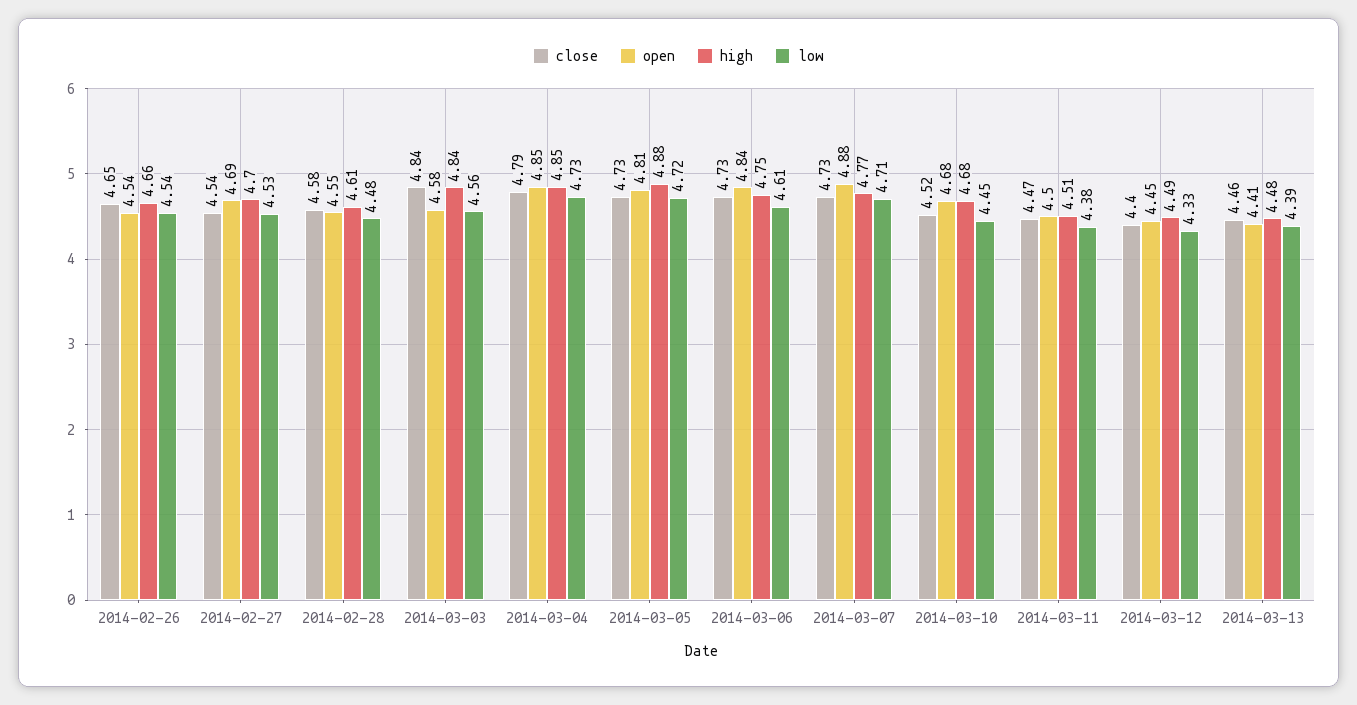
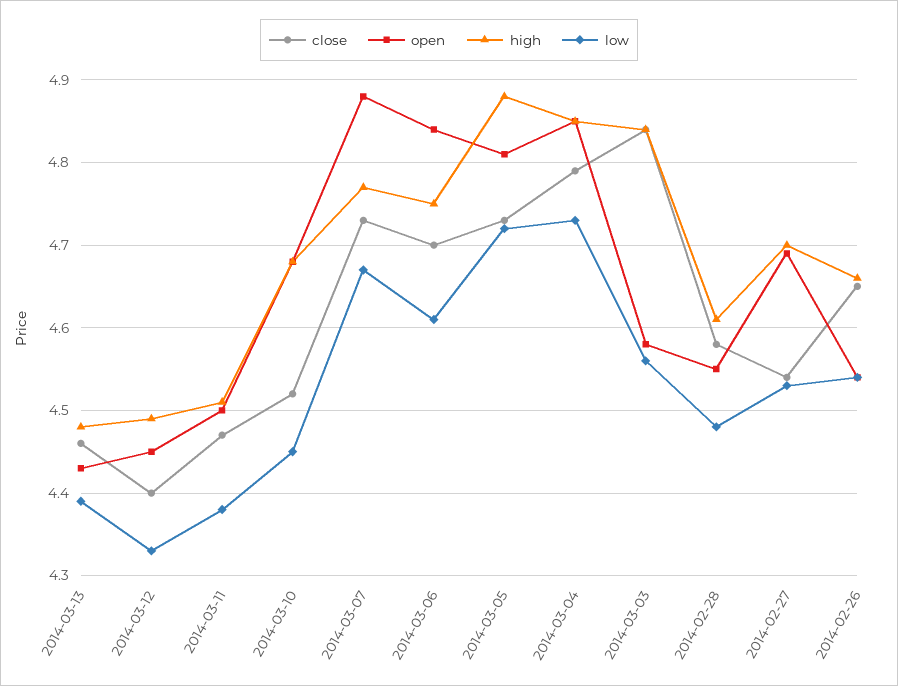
close, 2014-03-06: 4.73 -> 4.7
low, 2014-03-07: 4.71 -> 4.67
open, 2014-03-13: 4.41 -> 4.43

